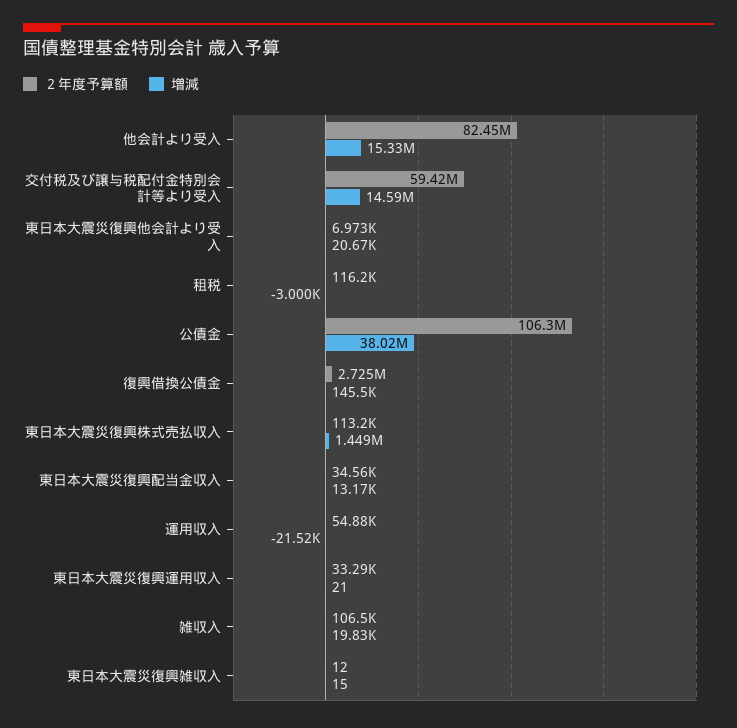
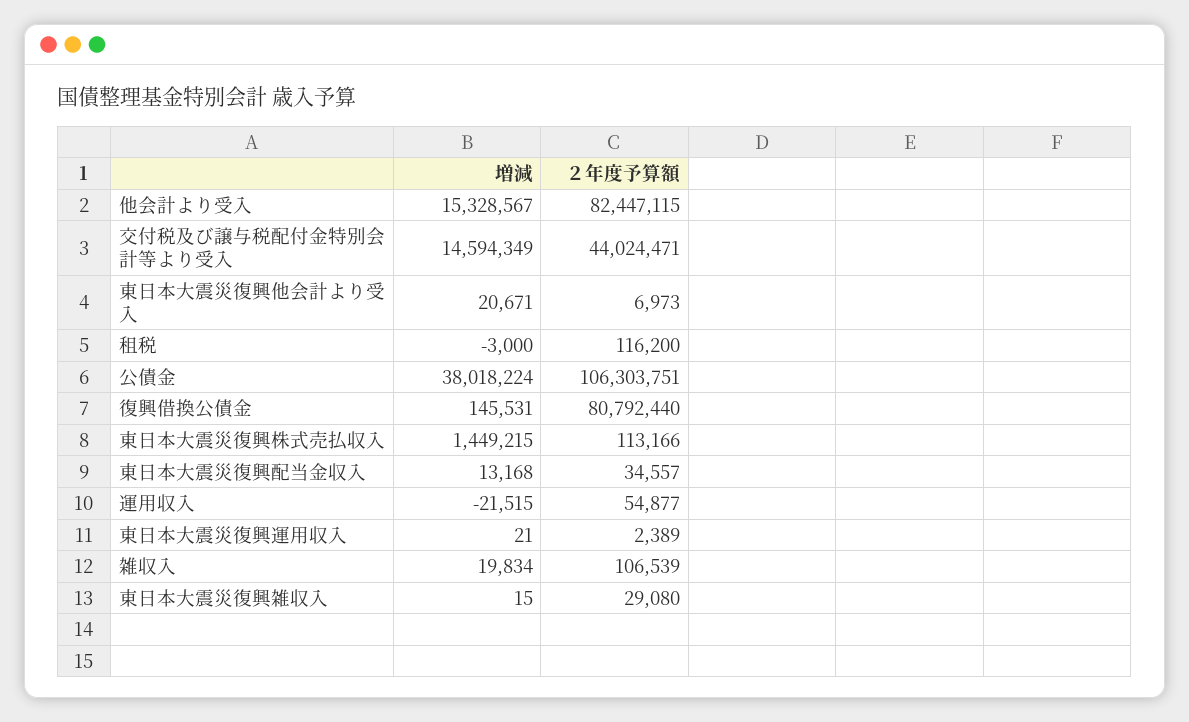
２年度予算額, 交付税及び譲与税配付金特別会計等より受入: 59420000 -> 44024471
２年度予算額, 復興借換公債金: 2725000 -> 80792440
２年度予算額, 東日本大震災復興運用収入: 33290 -> 2389
２年度予算額, 東日本大震災復興雑収入: 12 -> 29080

